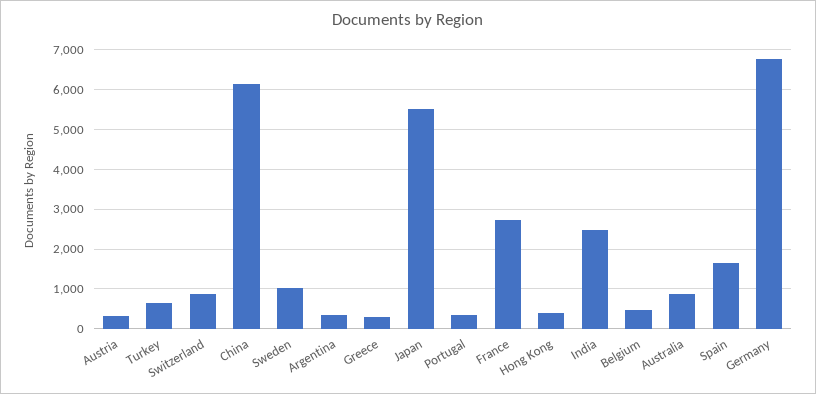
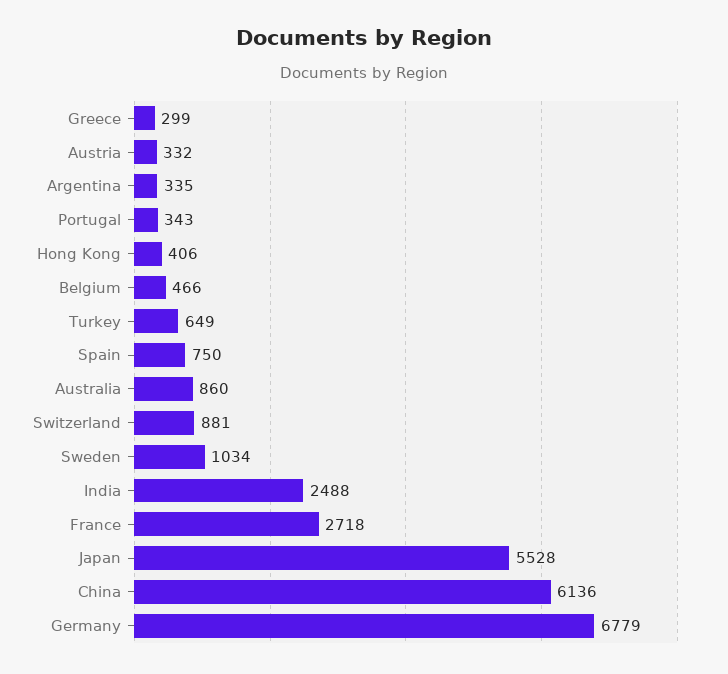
Spain: 1600 -> 750

